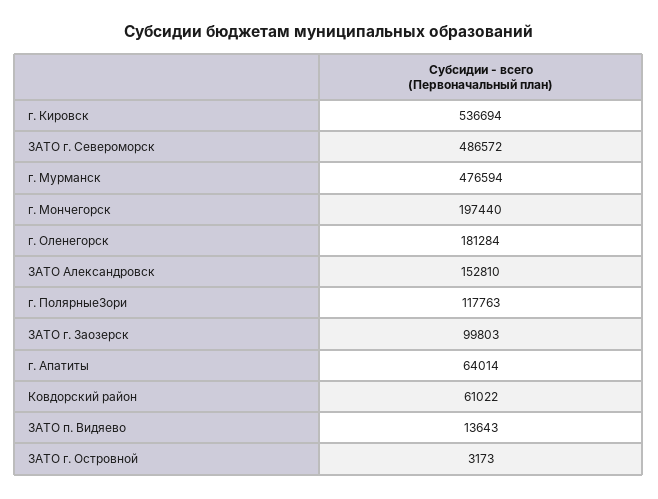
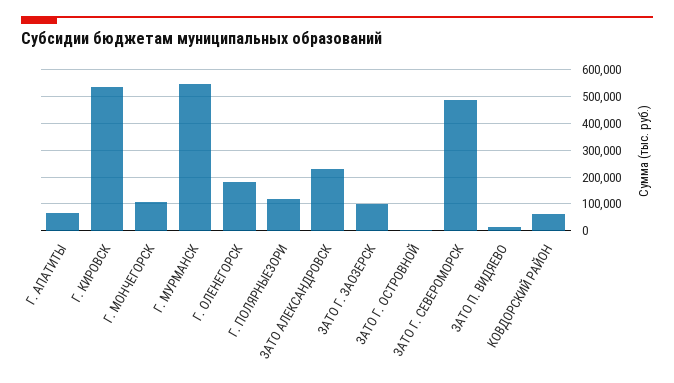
г. Мурманск: 476594 -> 550000
г. Мончегорск: 197440 -> 100000
ЗАТО Александровск: 152810 -> 225000

